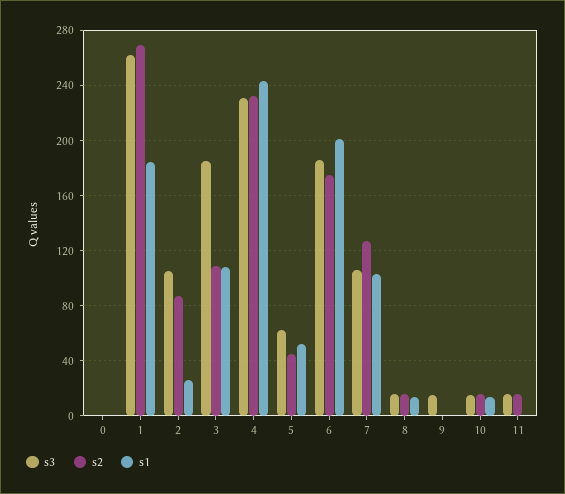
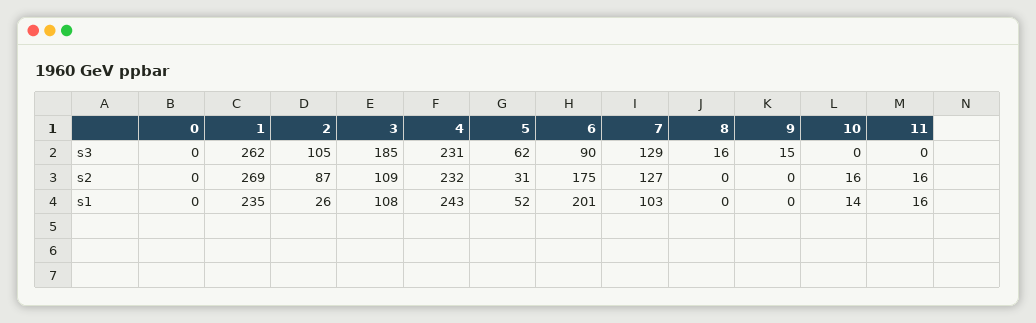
s1, 1: 185 -> 235
s2, 5: 45 -> 31
s3, 6: 185 -> 90
s3, 7: 105 -> 129
s2, 8: 15 -> 0
s1, 8: 15 -> 0
s3, 10: 15 -> 0
s3, 11: 15 -> 0
s1, 11: 0 -> 16

